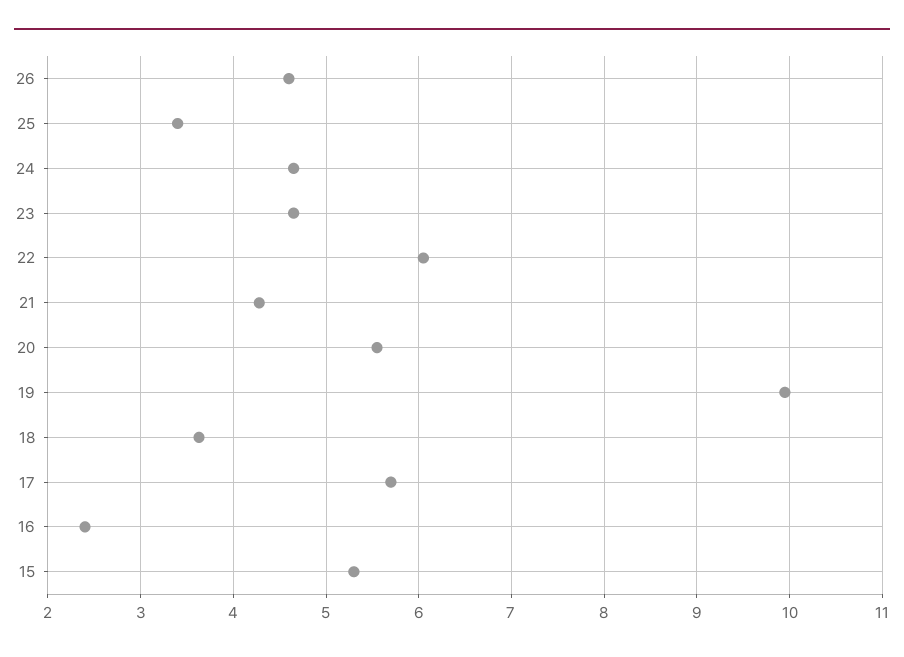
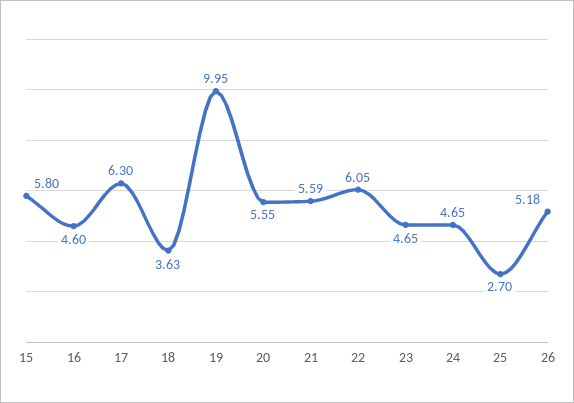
26: 4.6 -> 5.18
25: 3.4 -> 2.7
21: 4.3 -> 5.59
17: 5.7 -> 6.3
16: 2.4 -> 4.6
15: 5.3 -> 5.8

